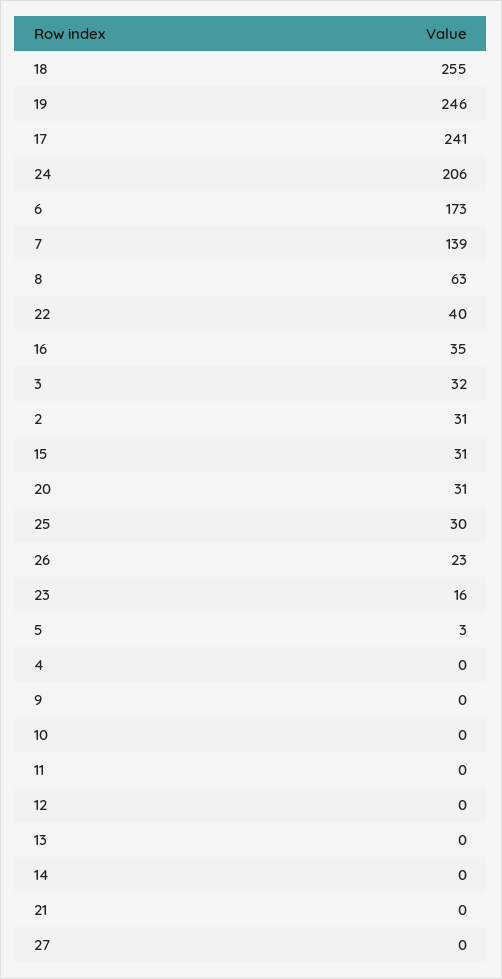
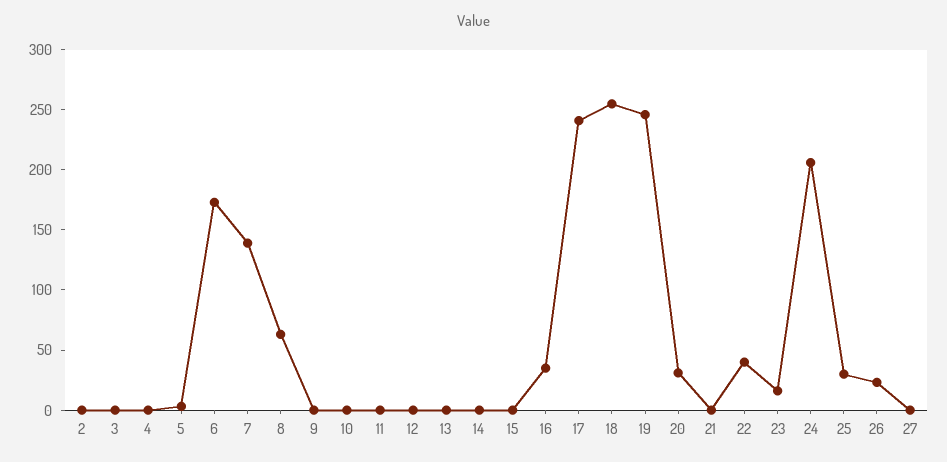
3: 32 -> 0
2: 31 -> 0
15: 31 -> 0

